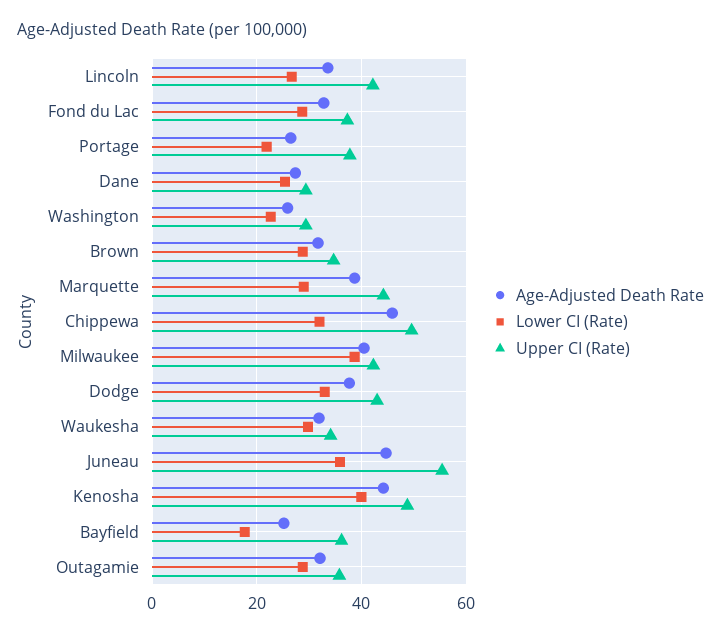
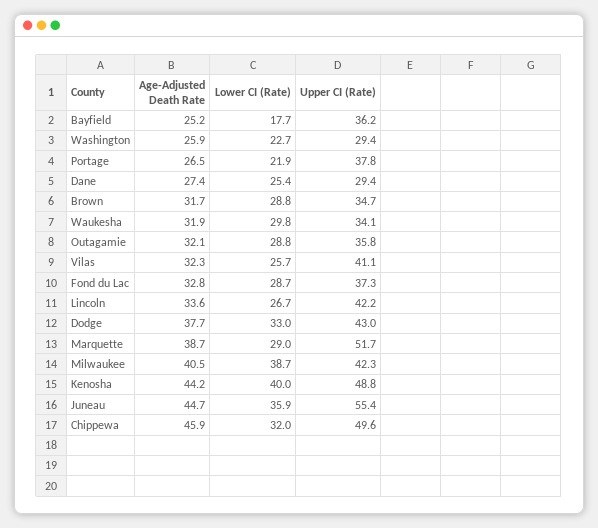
Upper CI (Rate), Marquette: 44 -> 51.7
Age-Adjusted Death Rate, Vilas: none -> 32.3
Lower CI (Rate), Vilas: none -> 25.7
Upper CI (Rate), Vilas: none -> 41.1

